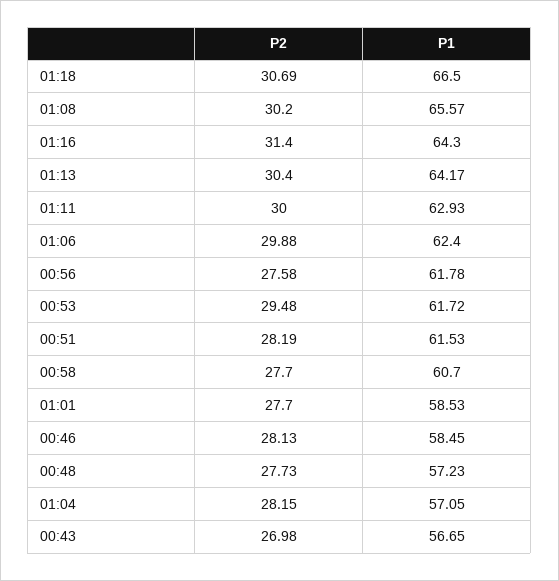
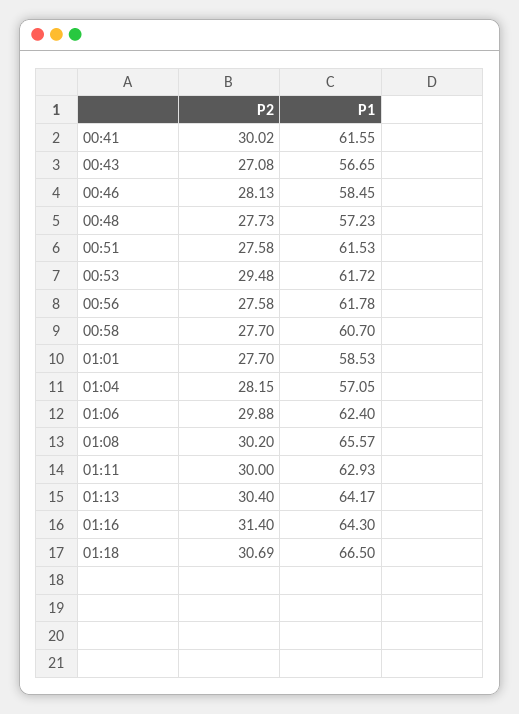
P2, 00:51: 28.19 -> 27.58
P2, 00:43: 26.98 -> 27.08
P2, 00:41: none -> 30.02
P1, 00:41: none -> 61.55

